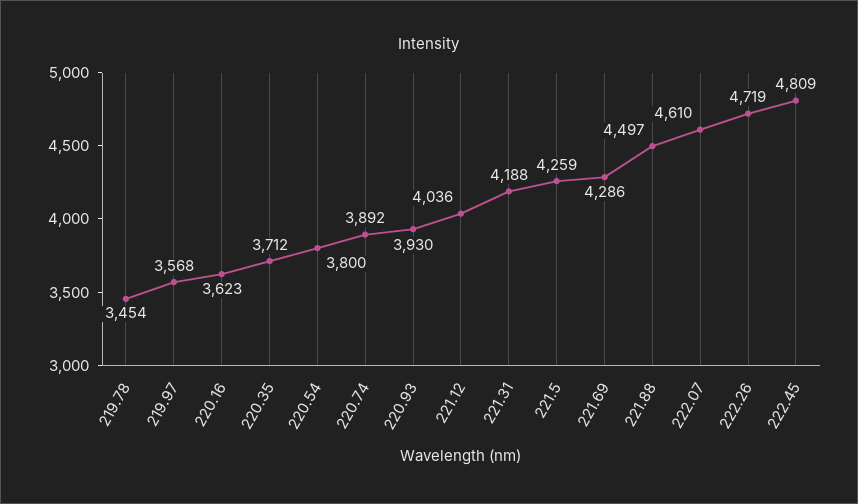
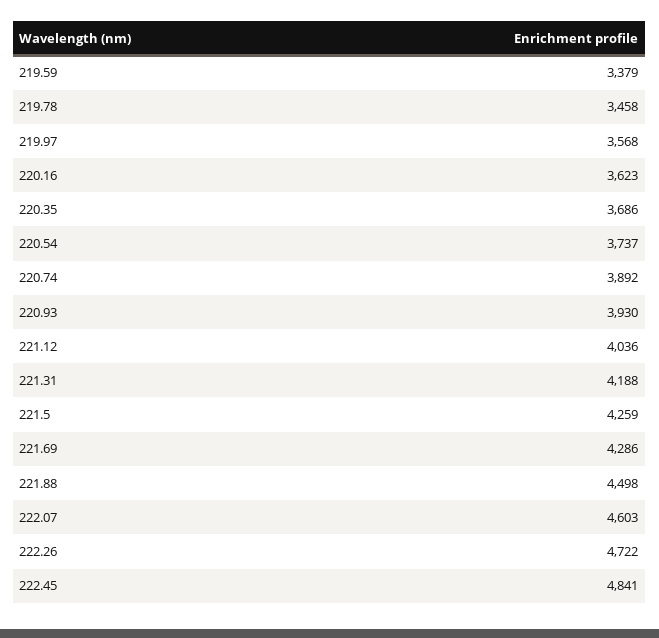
219.78: 3454 -> 3458
220.35: 3712 -> 3686
220.54: 3800 -> 3737
221.88: 4497 -> 4498
222.07: 4610 -> 4603
222.26: 4719 -> 4722
222.45: 4809 -> 4841
219.59: none -> 3379

